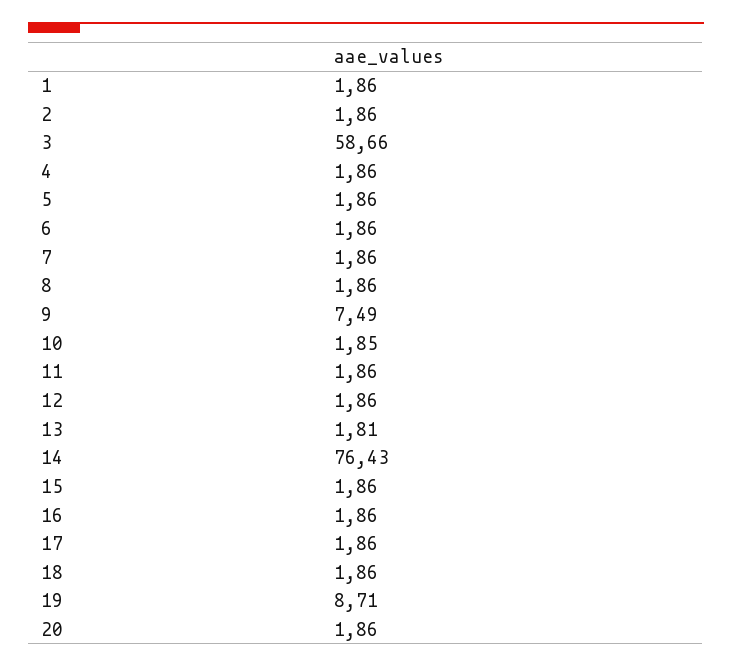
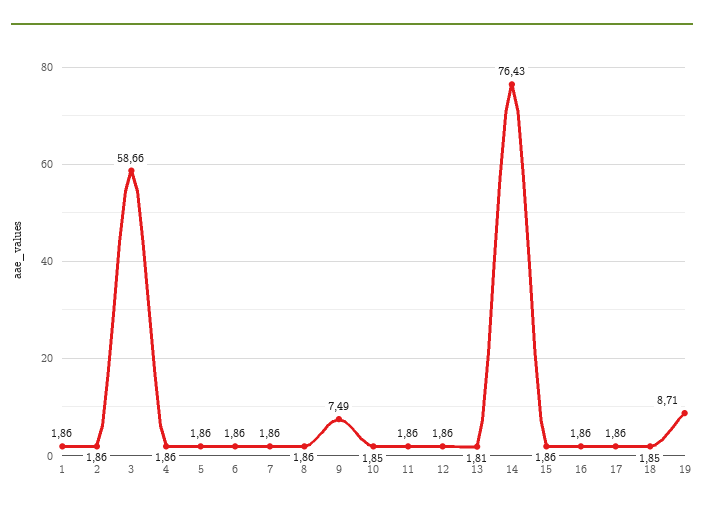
18: 1.86 -> 1.85
20: 1.86 -> none

